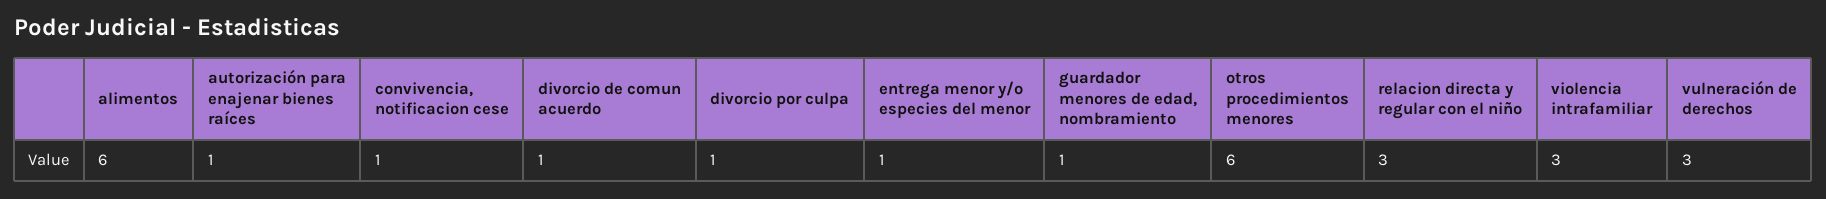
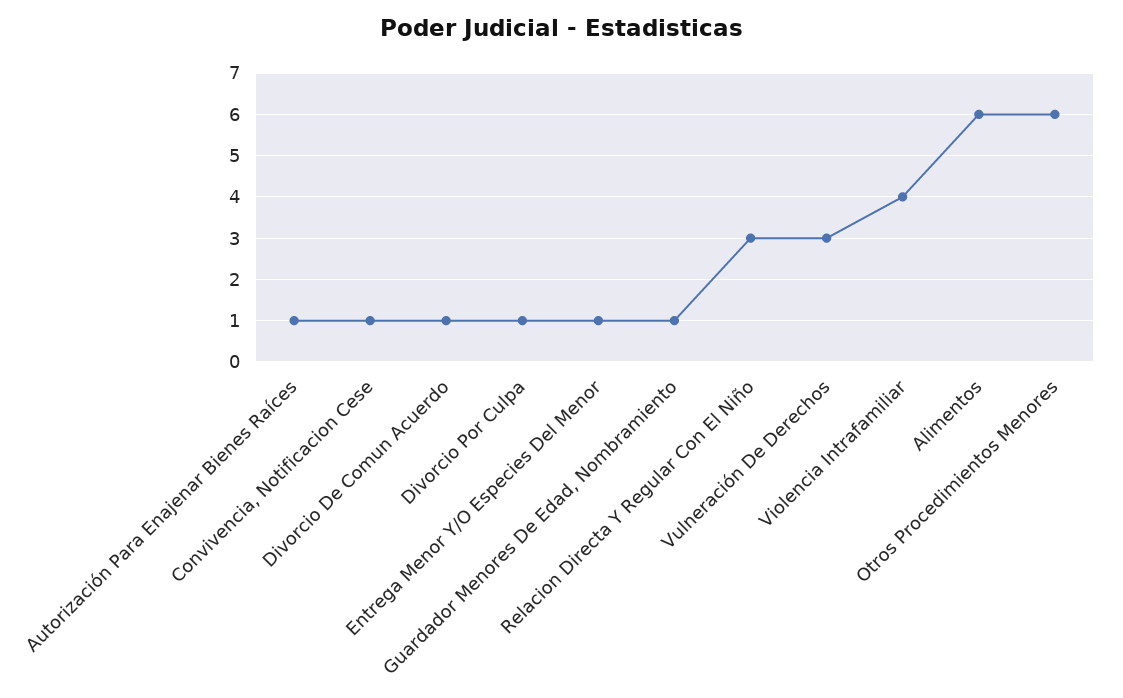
violencia intrafamiliar: 3 -> 4

